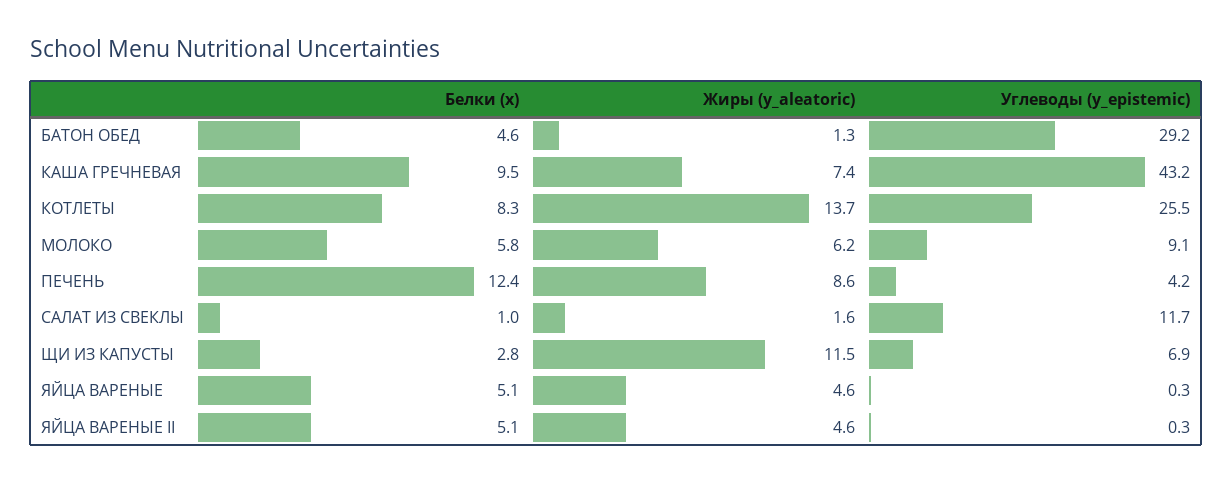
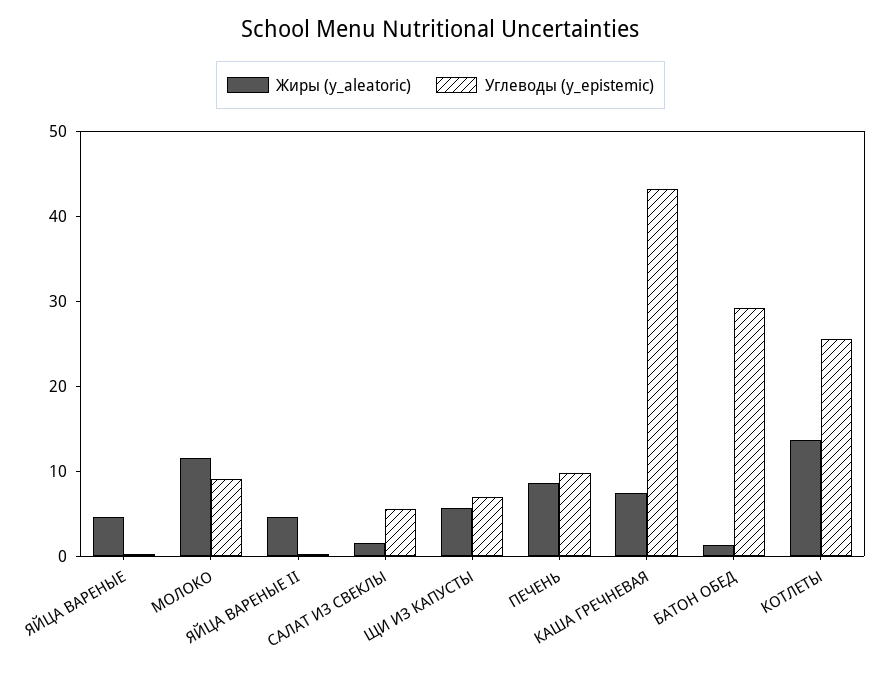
Белки (x), БАТОН ОБЕД: 4.6 -> none
Белки (x), КАША ГРЕЧНЕВАЯ: 9.5 -> none
Белки (x), КОТЛЕТЫ: 8.3 -> none
Белки (x), МОЛОКО: 5.8 -> none
Жиры (y_aleatoric), МОЛОКО: 6.2 -> 12
Белки (x), ПЕЧЕНЬ: 12.4 -> none
Углеводы (y_epistemic), ПЕЧЕНЬ: 4.2 -> 10
Белки (x), САЛАТ ИЗ СВЕКЛЫ: 1 -> none
Углеводы (y_epistemic), САЛАТ ИЗ СВЕКЛЫ: 11.7 -> 6
Белки (x), ЩИ ИЗ КАПУСТЫ: 2.8 -> none
Жиры (y_aleatoric), ЩИ ИЗ КАПУСТЫ: 11.5 -> 6
Белки (x), ЯЙЦА ВАРЕНЫЕ: 5.1 -> none
Белки (x), ЯЙЦА ВАРЕНЫЕ II: 5.1 -> none

